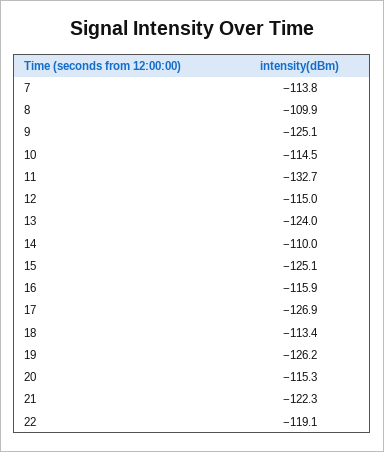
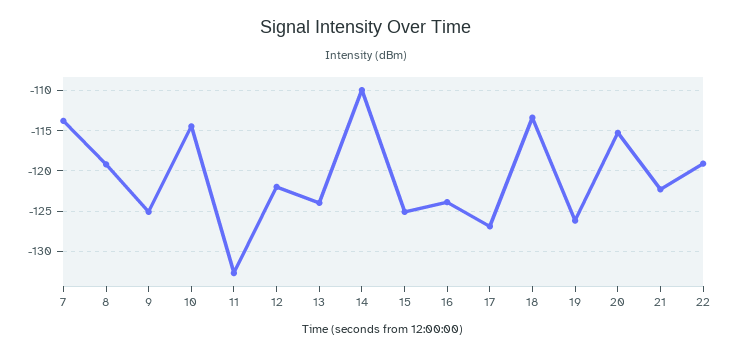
8: -109.9 -> -119
12: -115 -> -122
16: -115.9 -> -124

